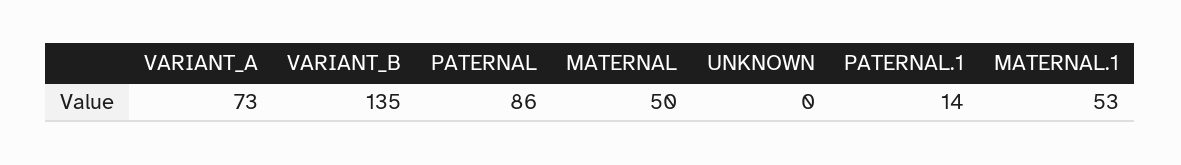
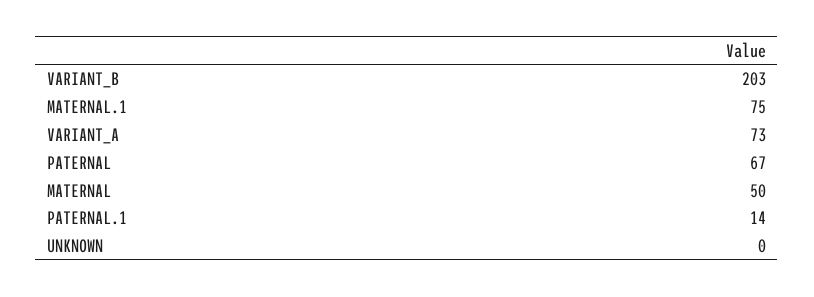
VARIANT_B: 135 -> 203
PATERNAL: 86 -> 67
MATERNAL.1: 53 -> 75

